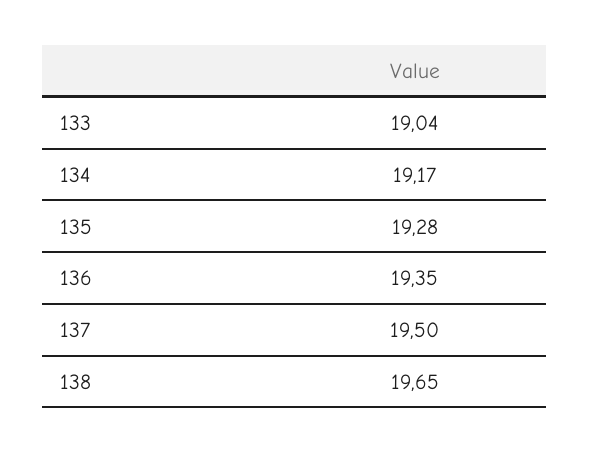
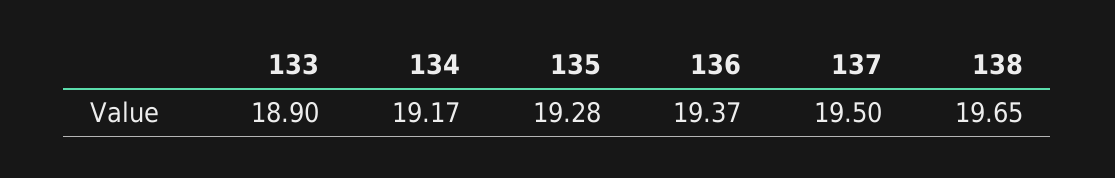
133: 19.04 -> 18.9
136: 19.35 -> 19.37

